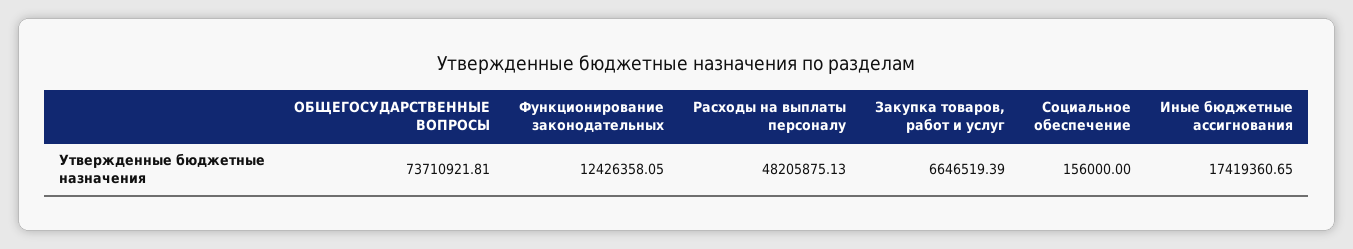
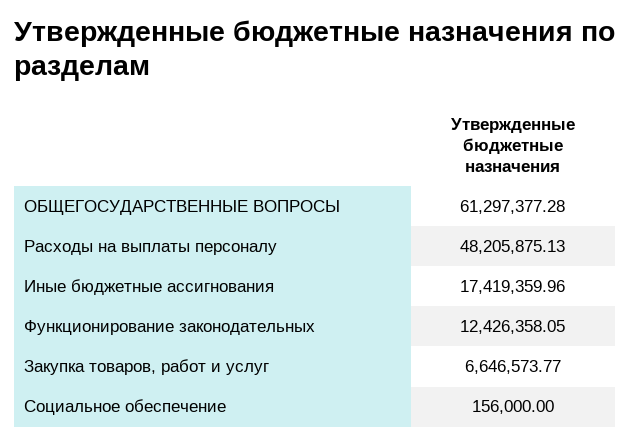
ОБЩЕГОСУДАРСТВЕННЫЕ ВОПРОСЫ: 73710921.81 -> 61297377.28
Закупка товаров, работ и услуг: 6646519.39 -> 6646573.77
Иные бюджетные ассигнования: 17419360.65 -> 17419359.96

